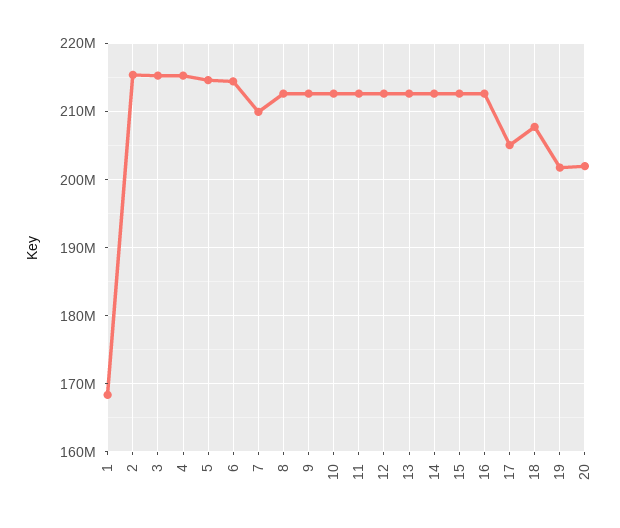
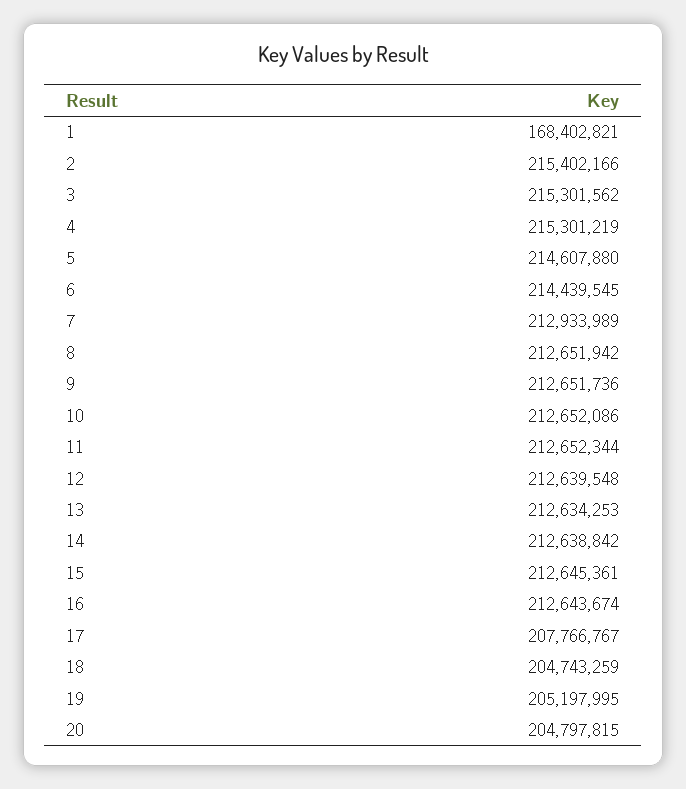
7: 210000000 -> 212933989
17: 205000000 -> 207766767
18: 208000000 -> 204743259
19: 202000000 -> 205197995
20: 202000000 -> 204797815

